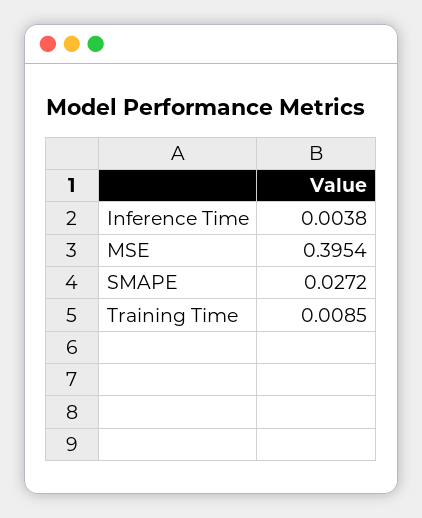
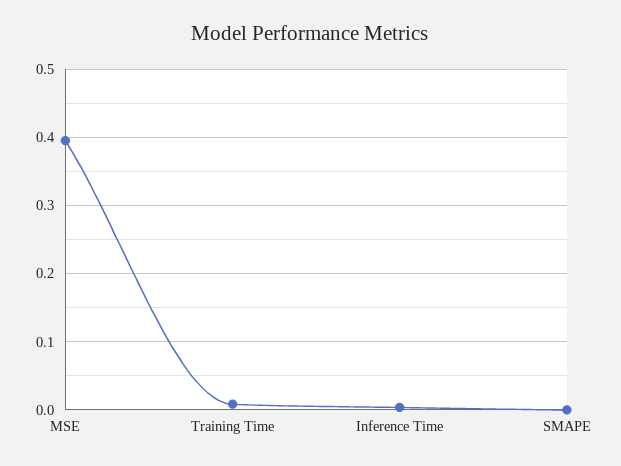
SMAPE: 0.0272 -> 0

